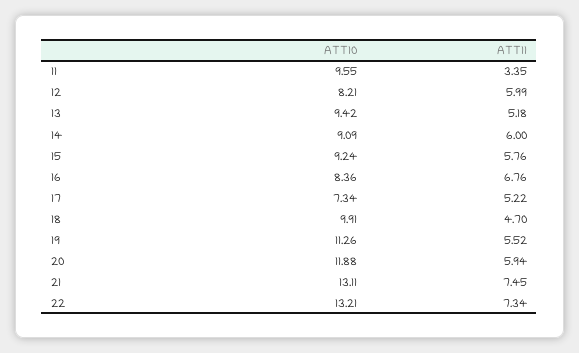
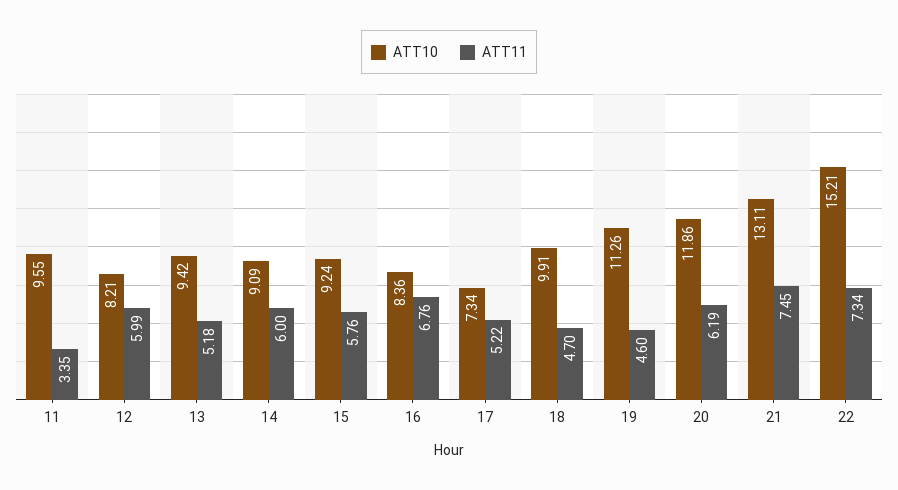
ATT11, 19: 5.52 -> 4.6
ATT10, 20: 11.88 -> 11.86
ATT11, 20: 5.94 -> 6.19
ATT10, 22: 13.21 -> 15.21

